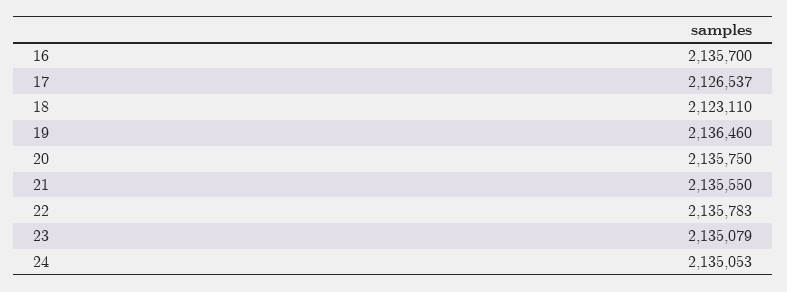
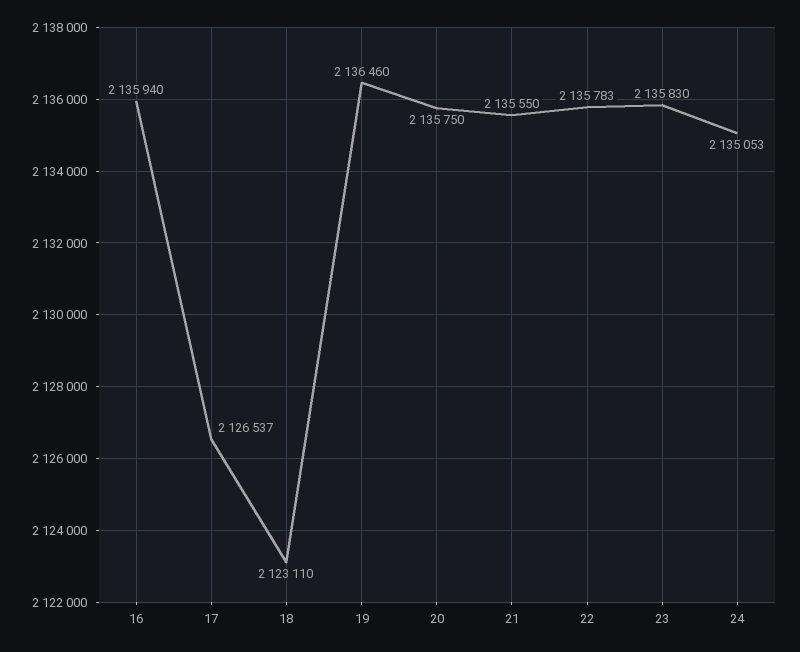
16: 2135700 -> 2135940
23: 2135079 -> 2135830

